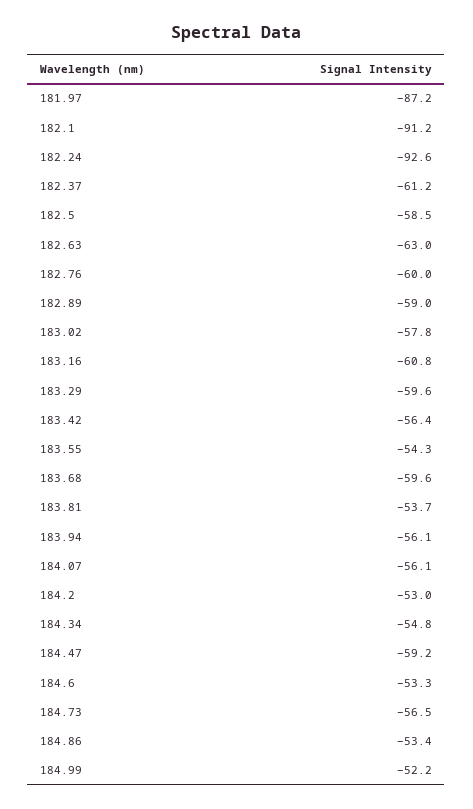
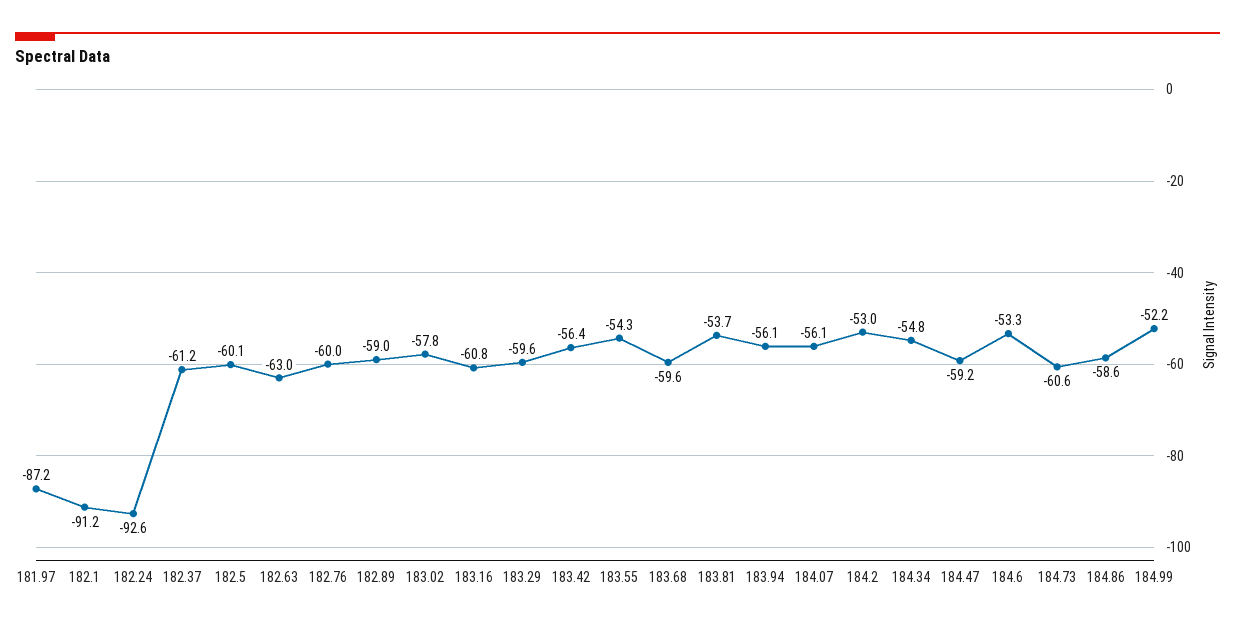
182.5: -58.5 -> -60.1
184.73: -56.5 -> -60.6
184.86: -53.4 -> -58.6

